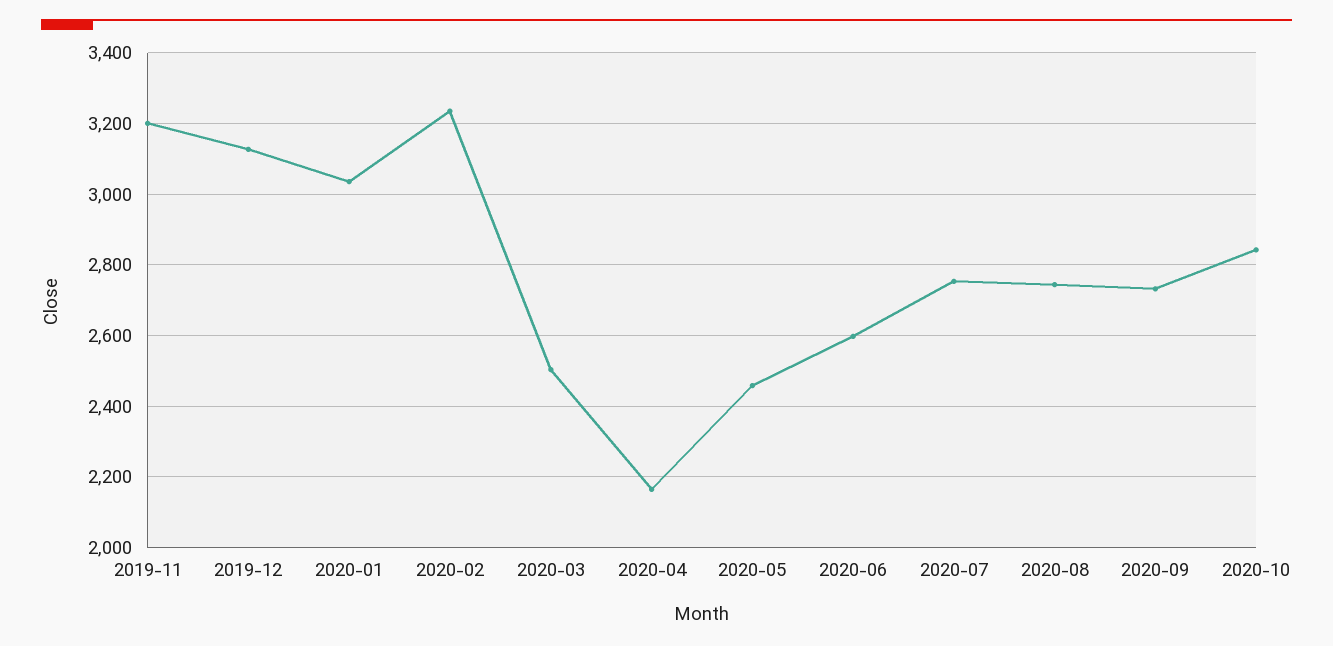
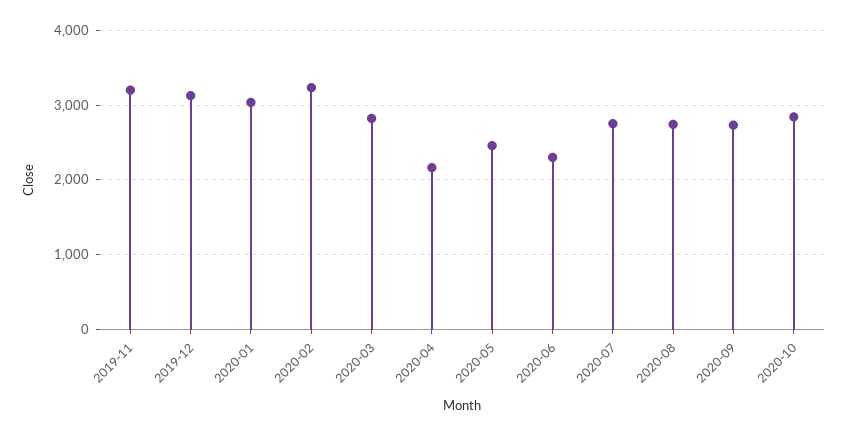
2020-03: 2500 -> 2800
2020-06: 2600 -> 2300

